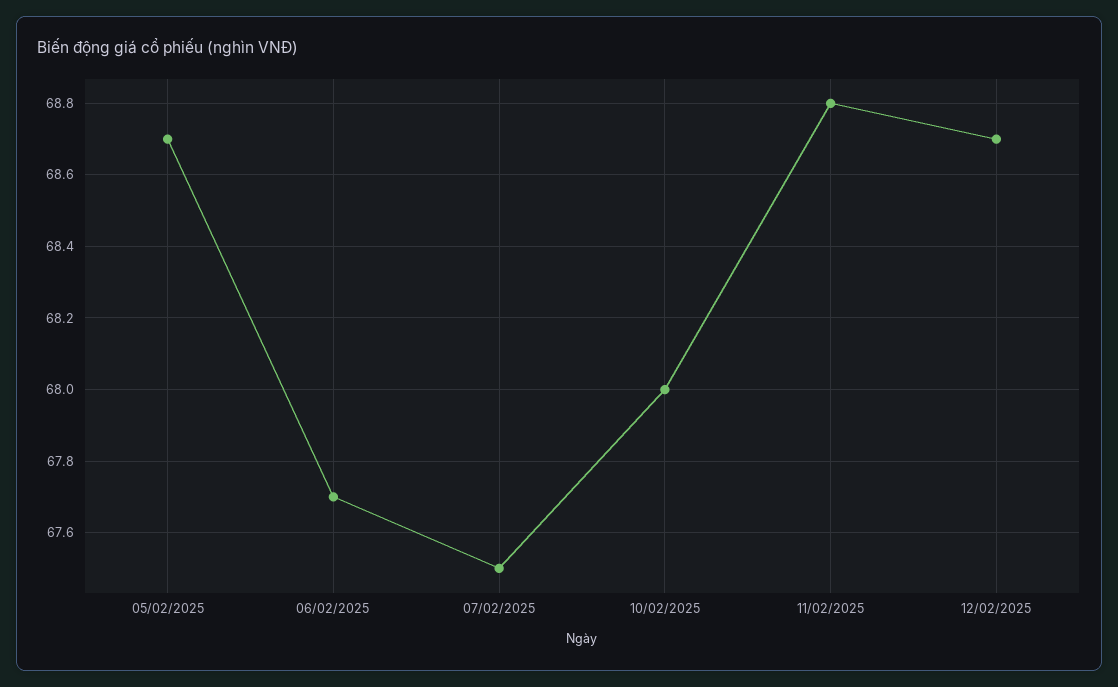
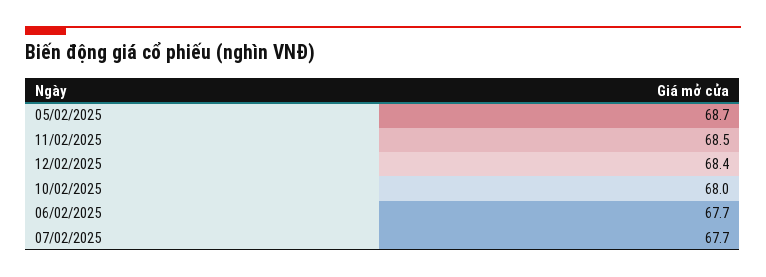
07/02/2025: 67.5 -> 67.7
11/02/2025: 68.8 -> 68.5
12/02/2025: 68.7 -> 68.4

